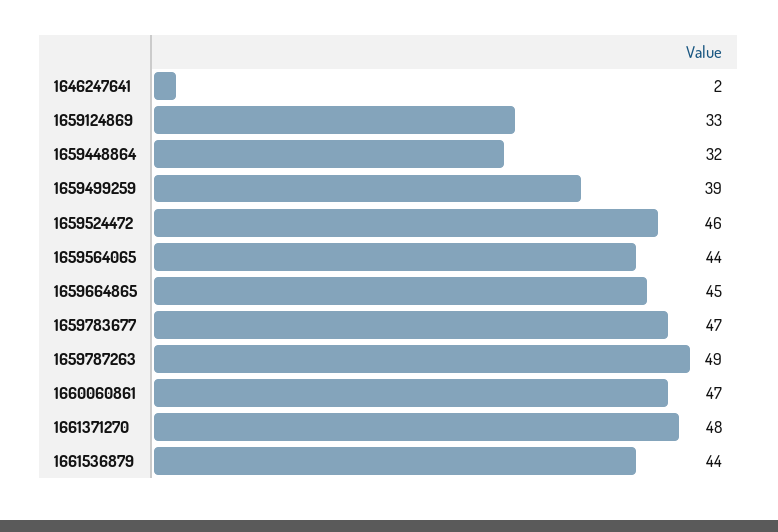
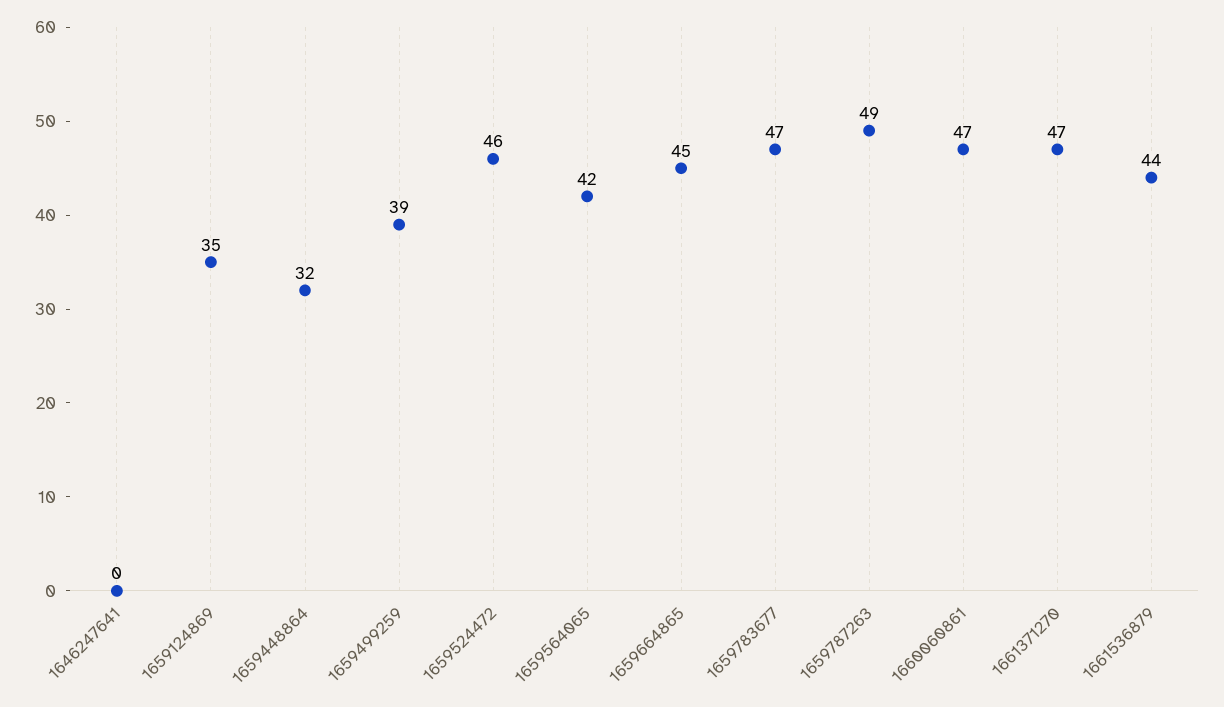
1646247641: 2 -> 0
1659124869: 33 -> 35
1659564065: 44 -> 42
1661371270: 48 -> 47

